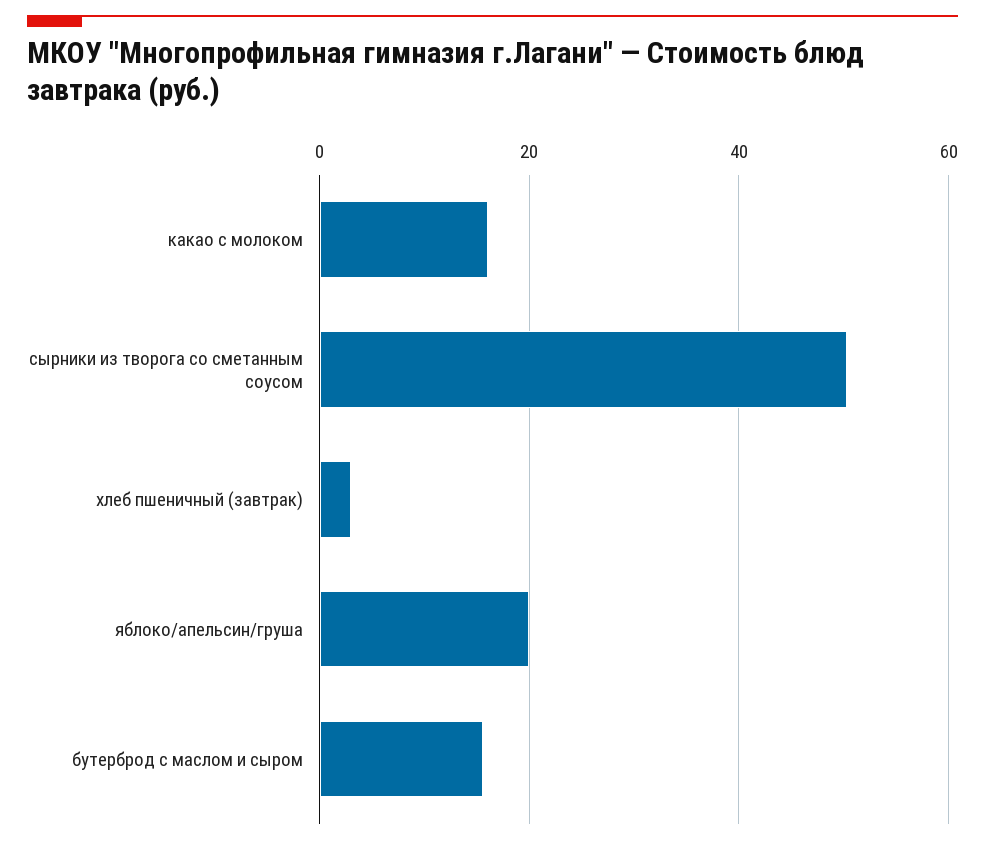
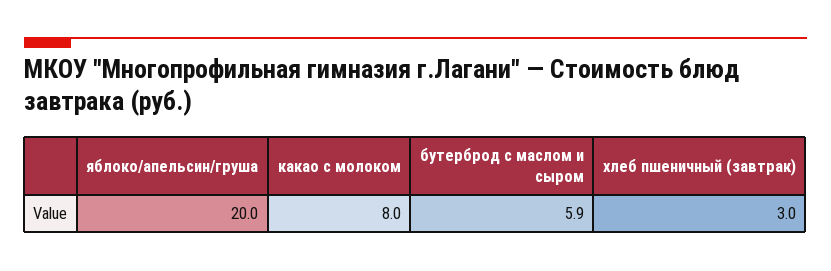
какао с молоком: 16 -> 8
сырники из творога со сметанным соусом: 50 -> none
бутерброд с маслом и сыром: 16 -> 5.9

